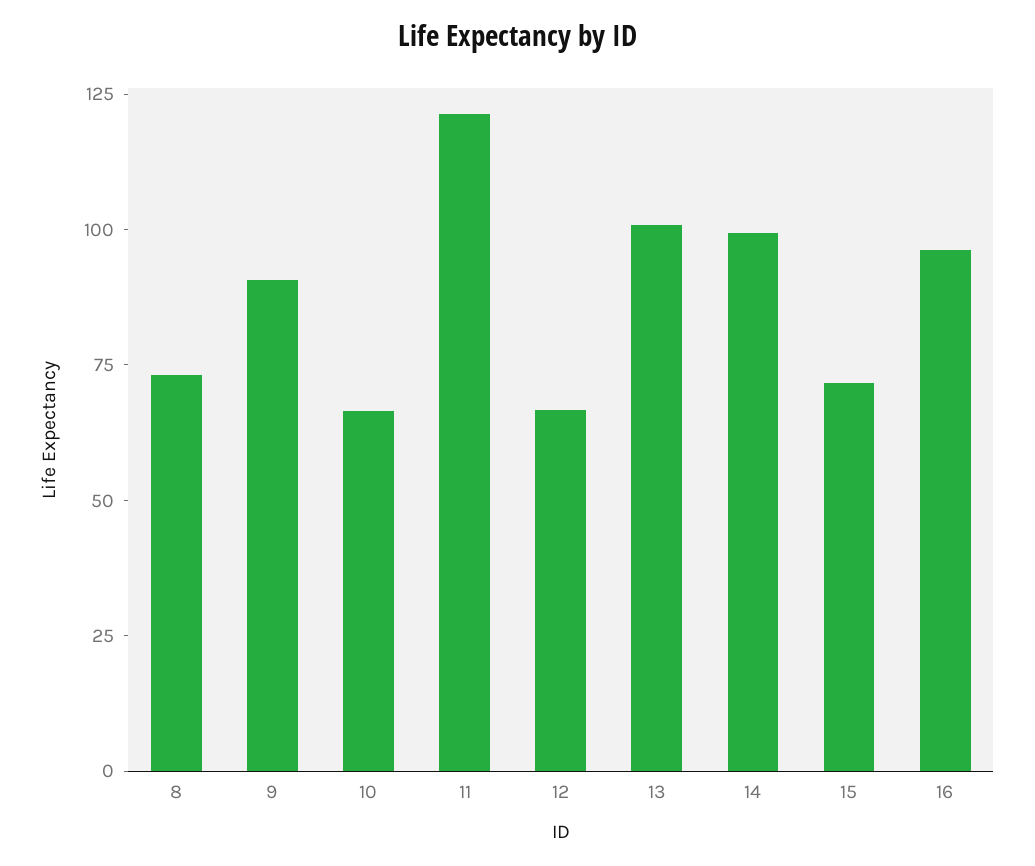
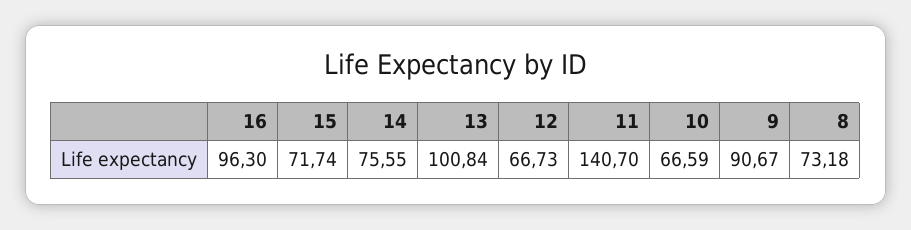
11: 120 -> 140.7
14: 100 -> 75.55

